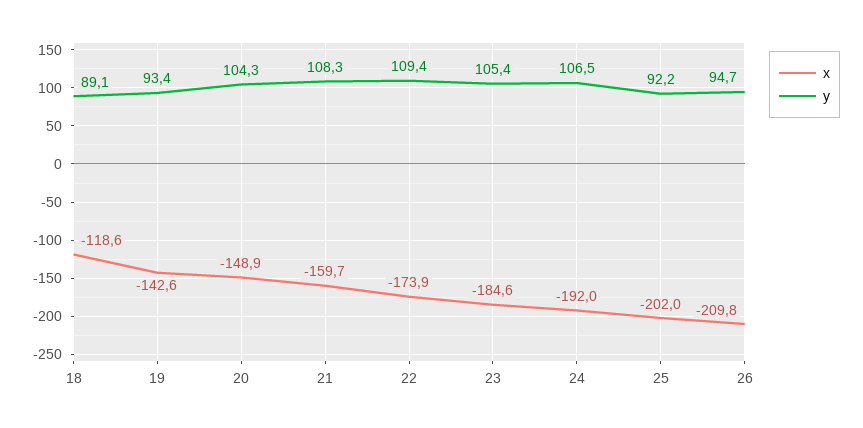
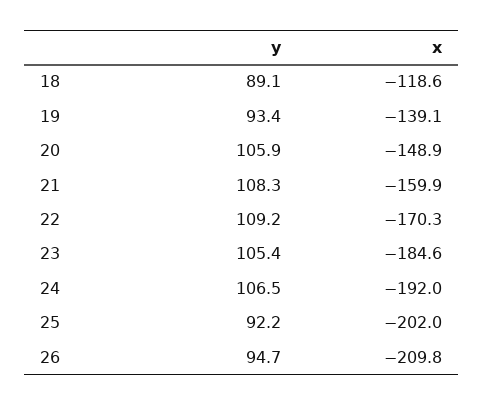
x, 19: -142.6 -> -139.1
y, 20: 104.3 -> 105.9
x, 21: -159.7 -> -159.9
x, 22: -173.9 -> -170.3
y, 22: 109.4 -> 109.2

